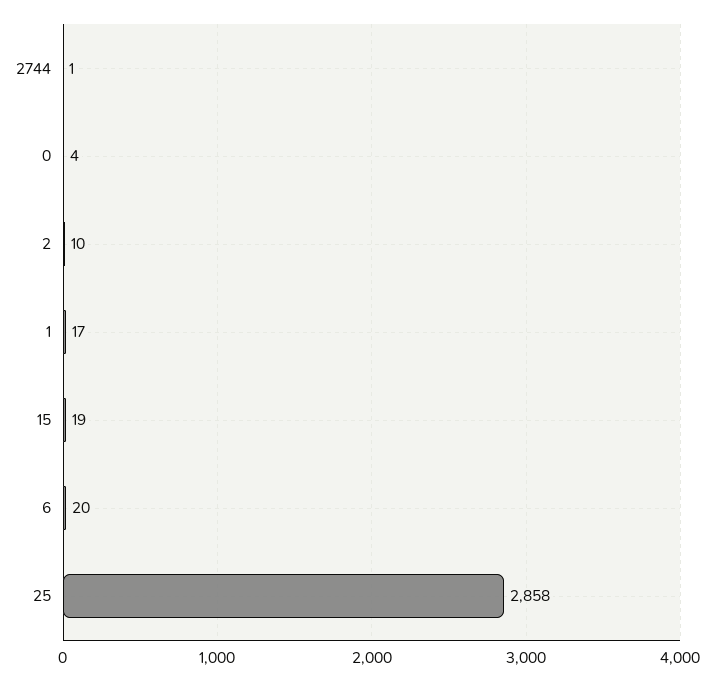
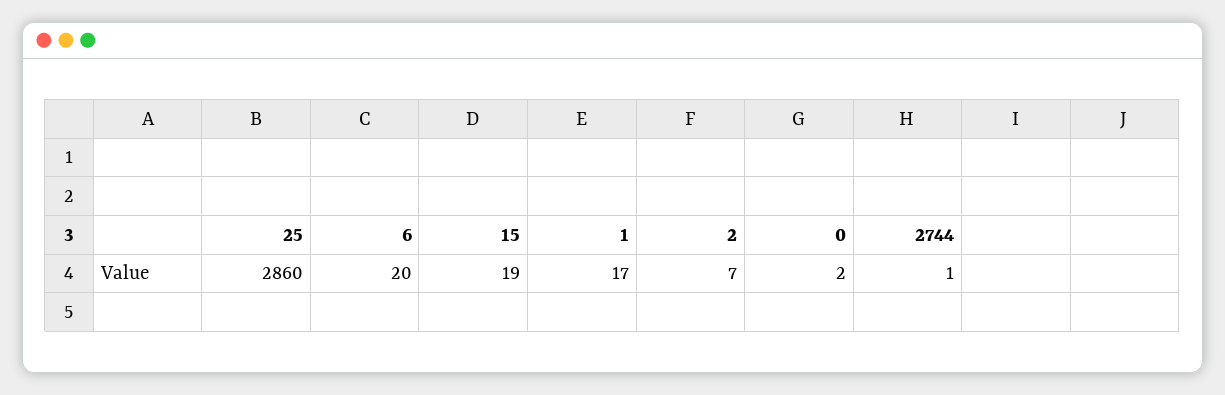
0: 4 -> 2
2: 10 -> 7
25: 2858 -> 2860

